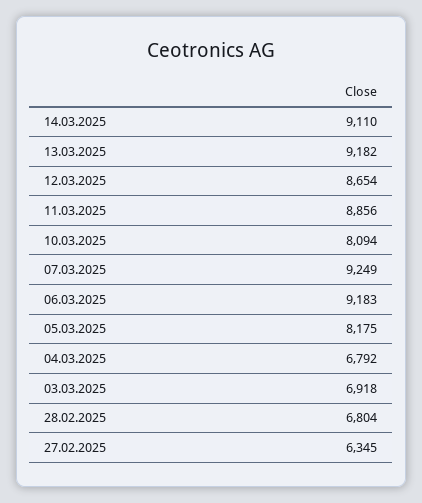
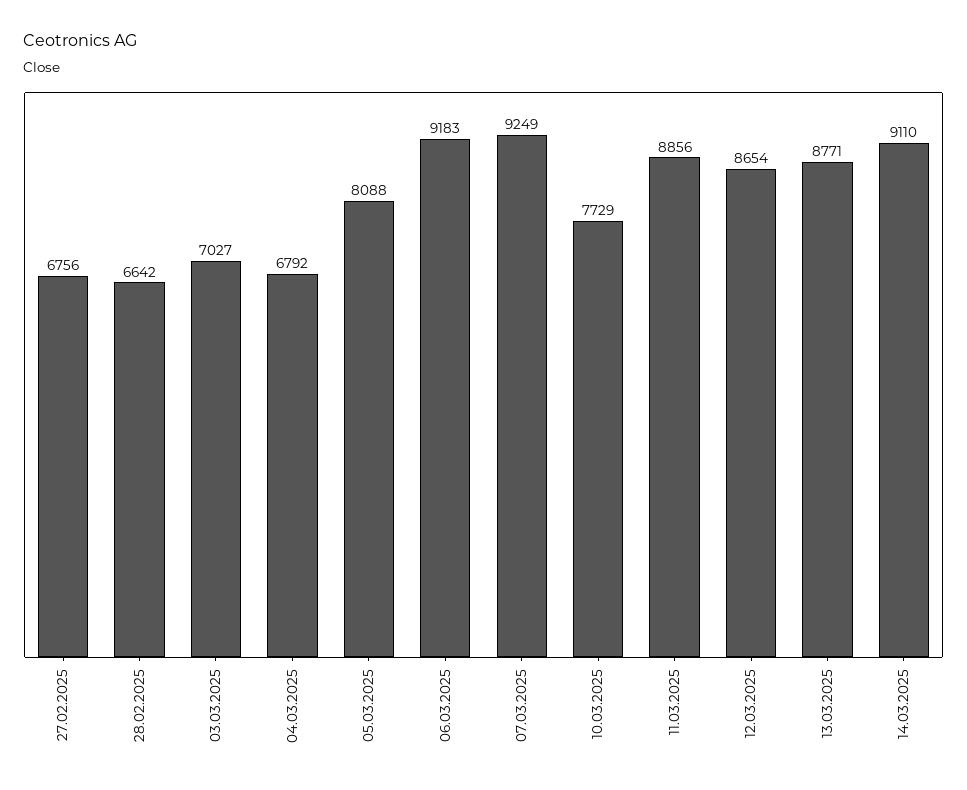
13.03.2025: 9182 -> 8771
10.03.2025: 8094 -> 7729
05.03.2025: 8175 -> 8088
03.03.2025: 6918 -> 7027
28.02.2025: 6804 -> 6642
27.02.2025: 6345 -> 6756

